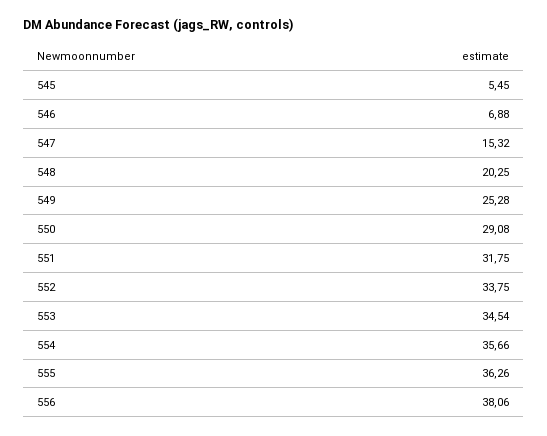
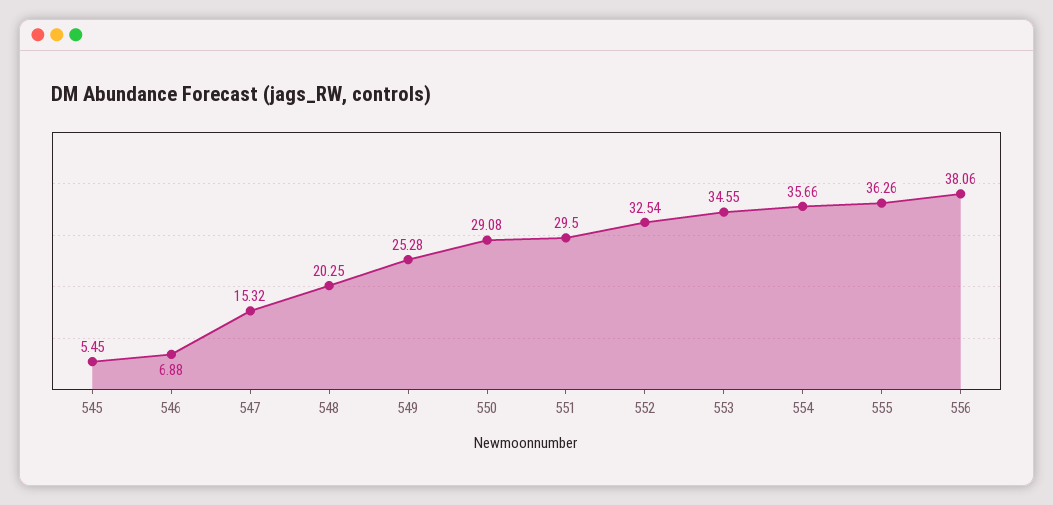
551: 31.75 -> 29.5
552: 33.75 -> 32.54
553: 34.54 -> 34.55

